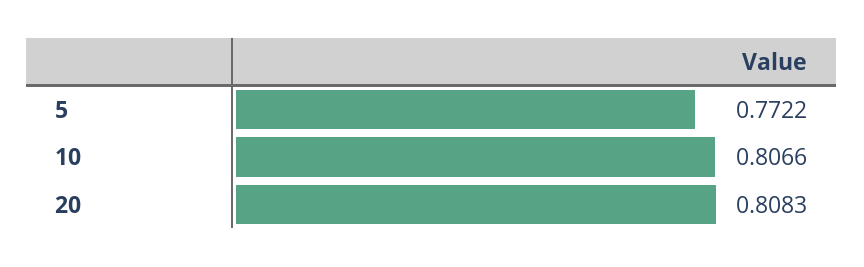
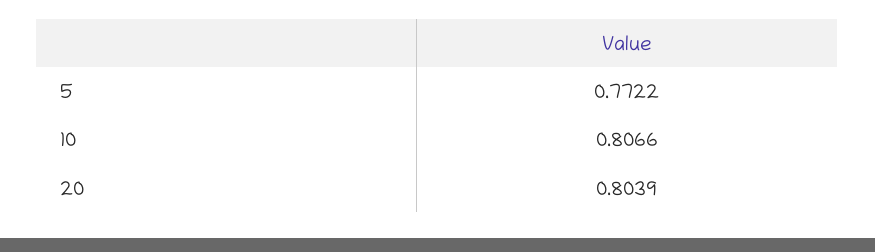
20: 0.8083 -> 0.8039

